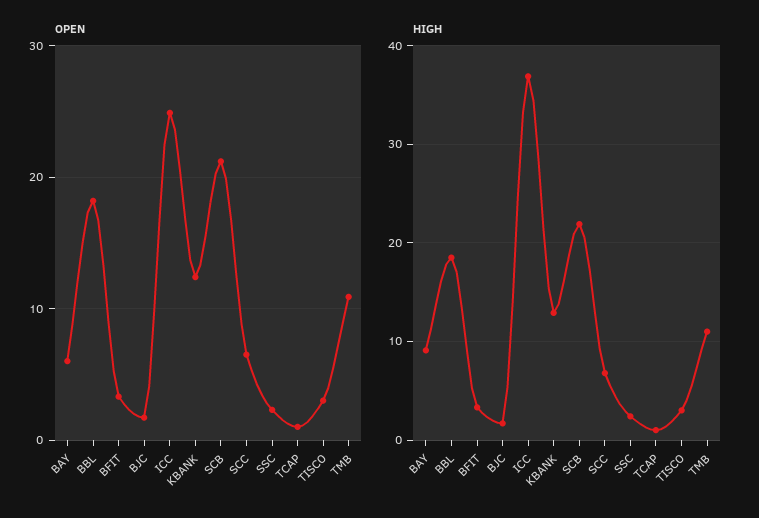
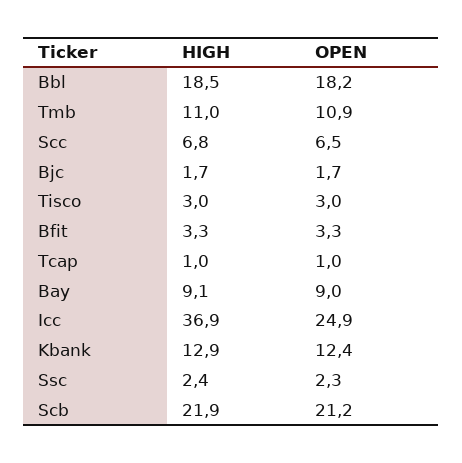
OPEN, BAY: 6 -> 9

